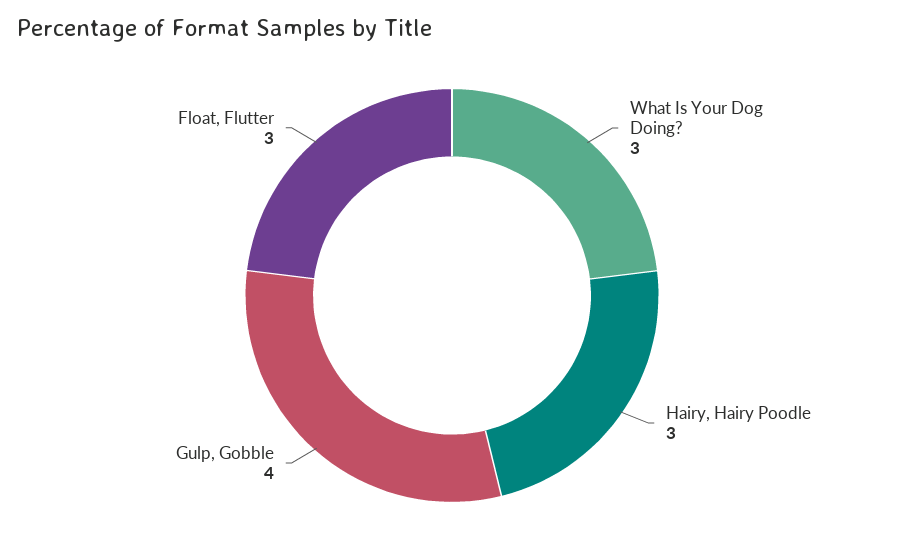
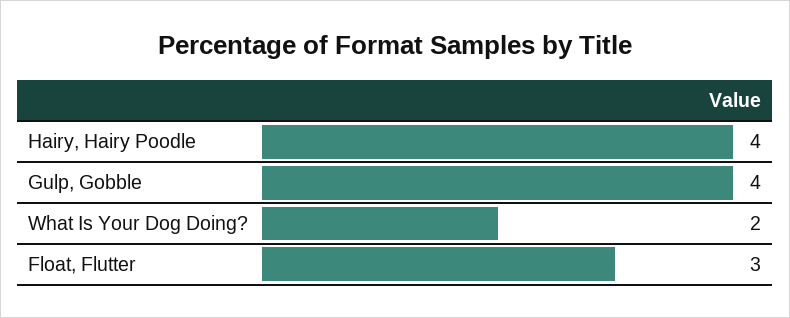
What Is Your Dog Doing?: 3 -> 2
Hairy, Hairy Poodle: 3 -> 4

